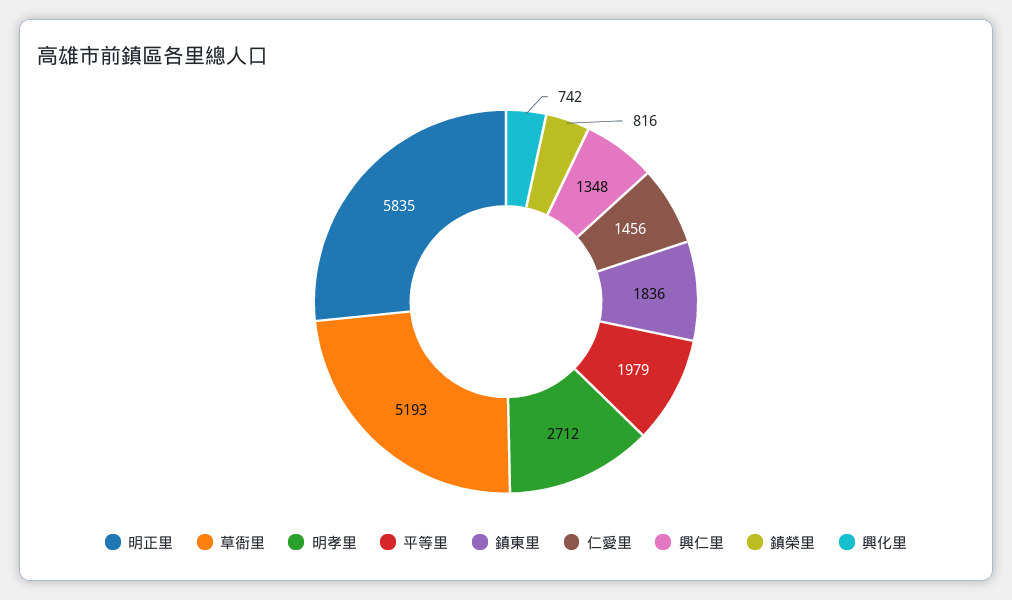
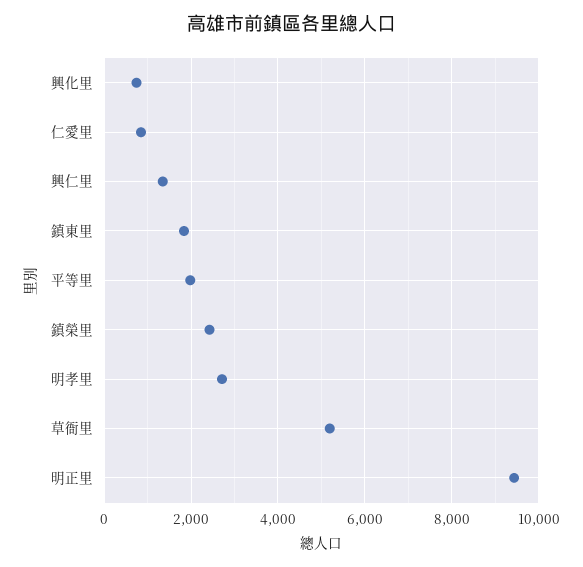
明正里: 5835 -> 9400
仁愛里: 1456 -> 800
鎮榮里: 816 -> 2400

